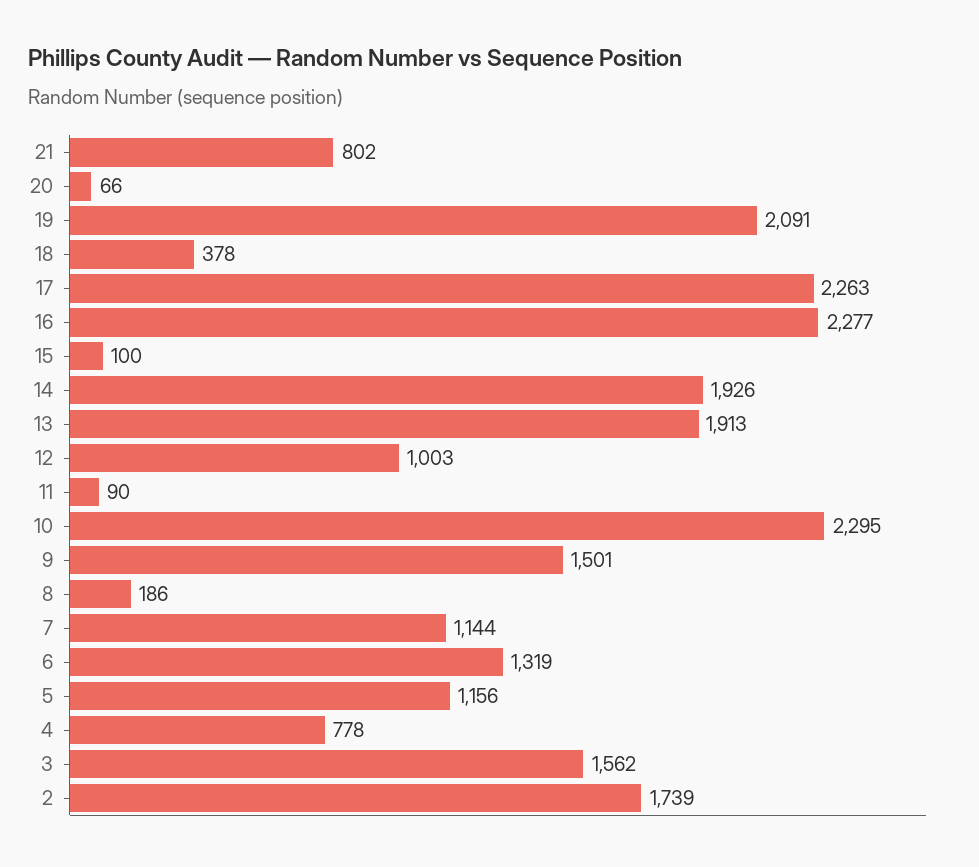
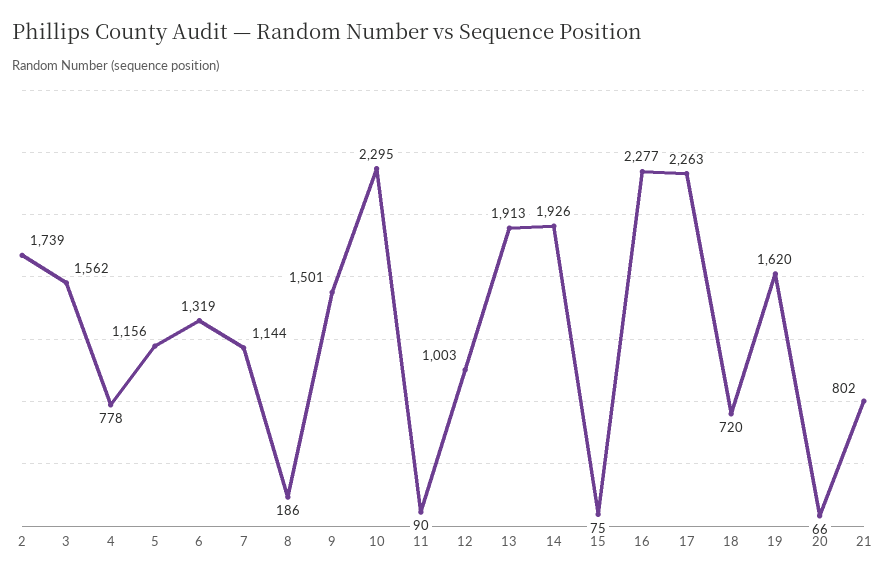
19: 2091 -> 1620
18: 378 -> 720
15: 100 -> 75

